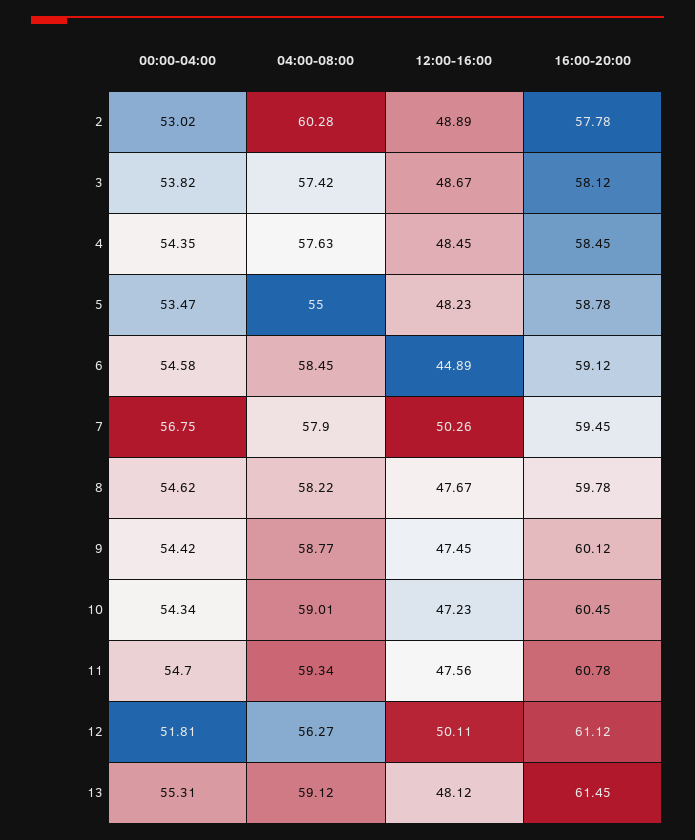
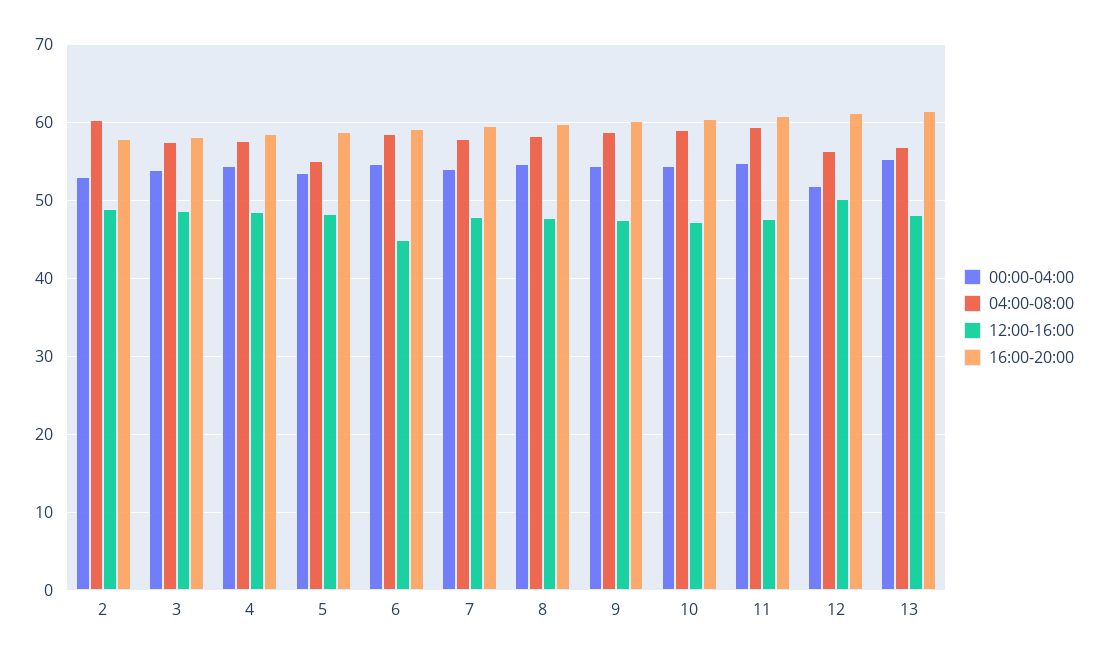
00:00-04:00, 7: 56.75 -> 54
12:00-16:00, 7: 50.26 -> 48
04:00-08:00, 13: 59.12 -> 57

